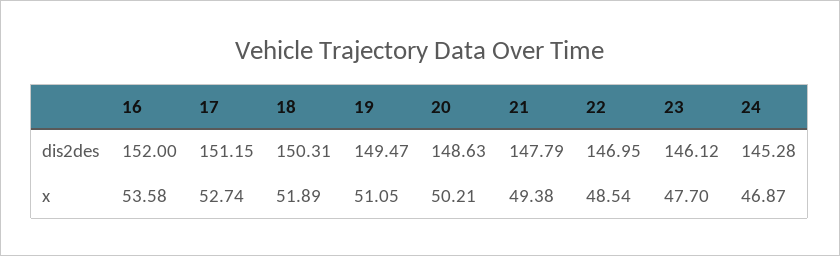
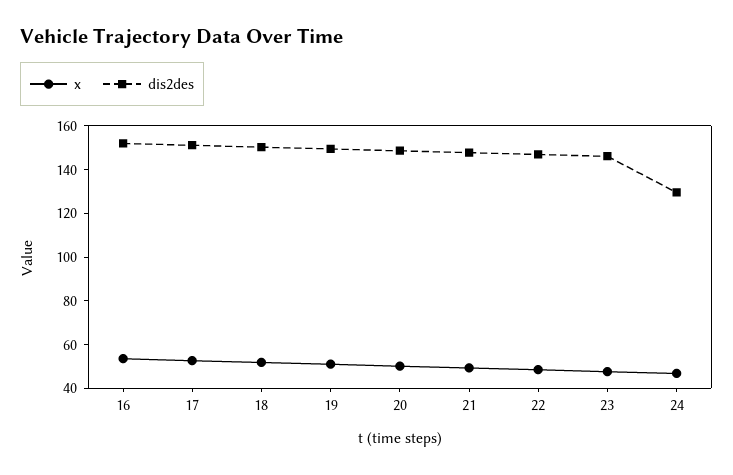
dis2des, 24: 145.28 -> 130

